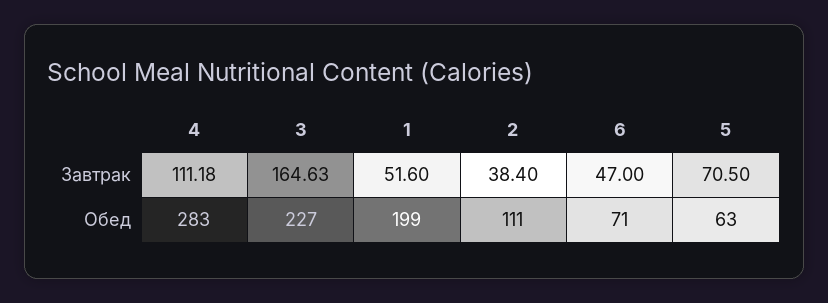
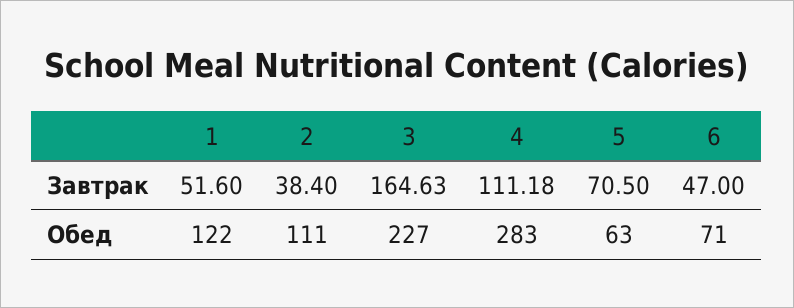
1, Обед: 199 -> 122

